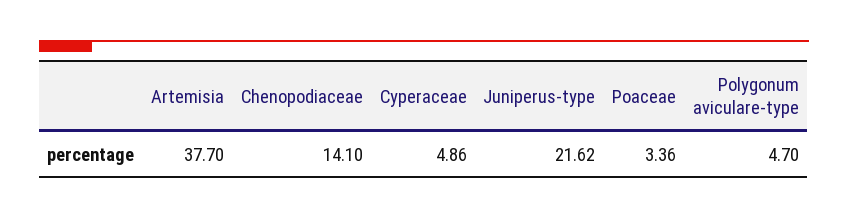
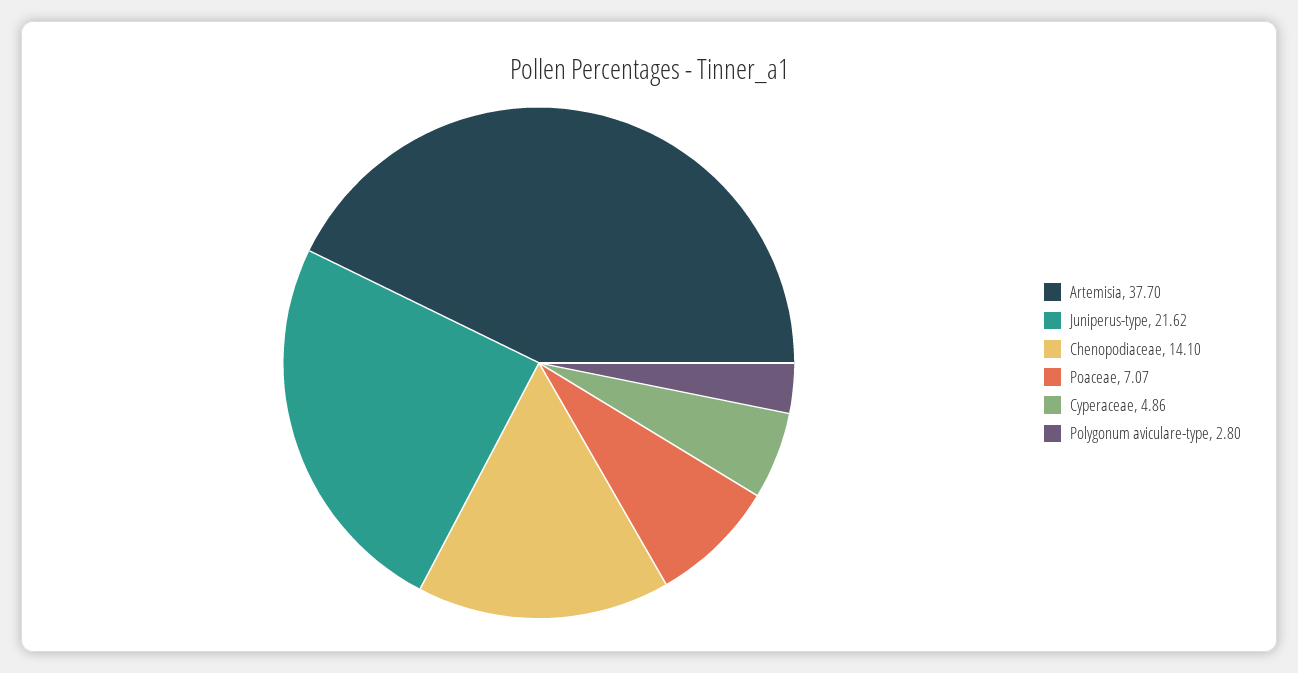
Poaceae: 3.36 -> 7.07
Polygonum aviculare-type: 4.7 -> 2.8

